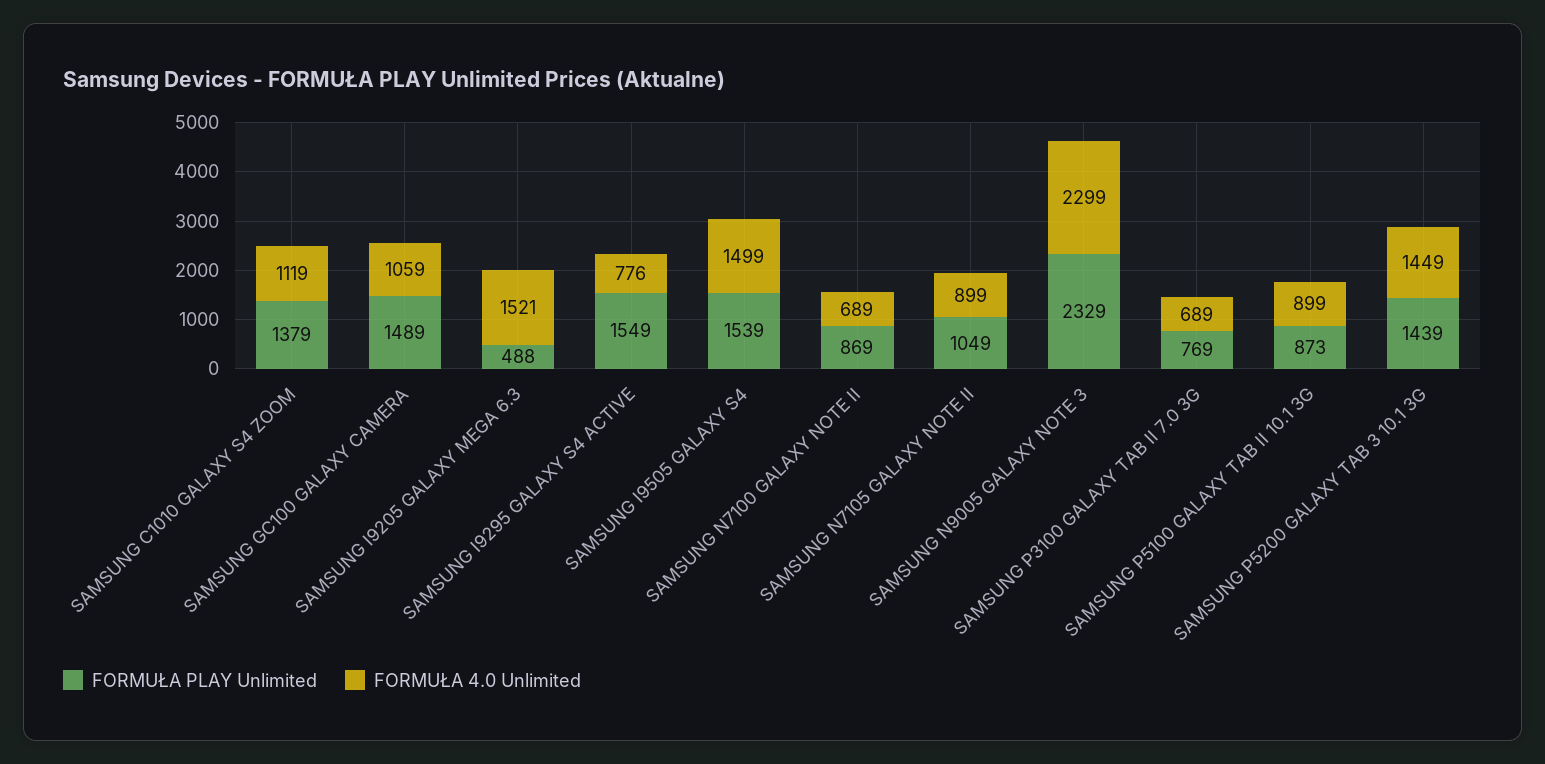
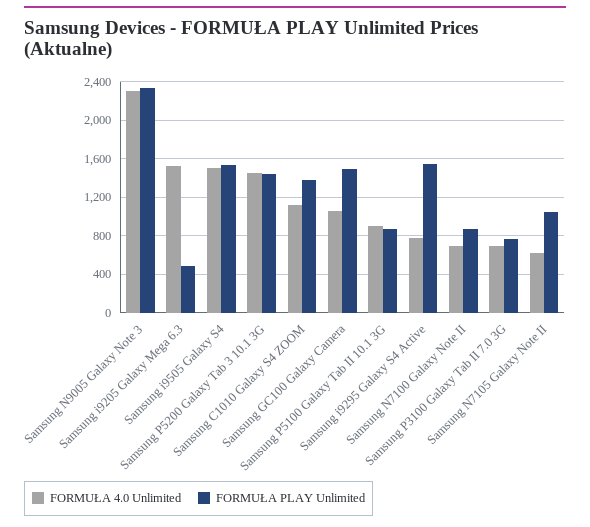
FORMUŁA 4.0 Unlimited, SAMSUNG N7105 GALAXY NOTE II: 899 -> 600

